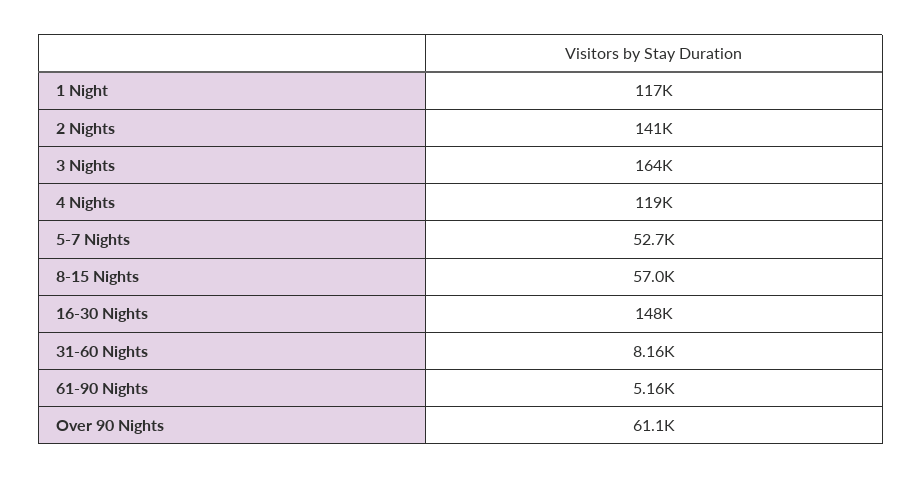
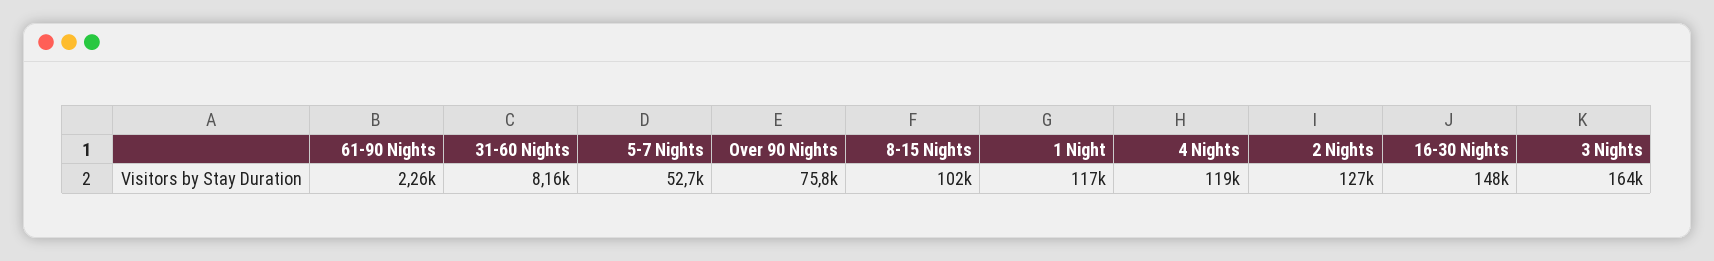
2 Nights: 141000 -> 127000
8-15 Nights: 57000 -> 102000
61-90 Nights: 5160 -> 2260
Over 90 Nights: 61100 -> 75800

